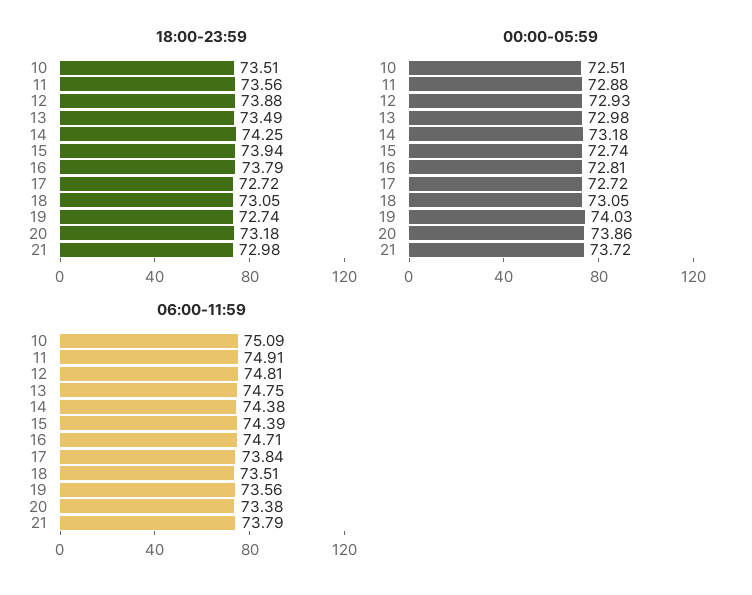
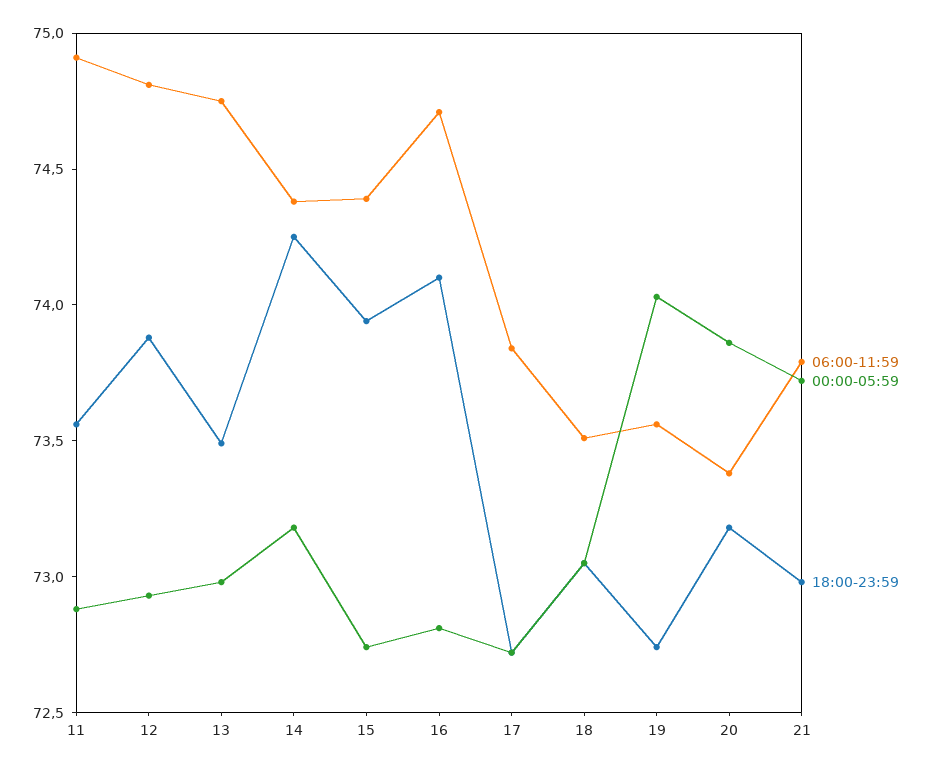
18:00-23:59, 10: 73.51 -> none
18:00-23:59, 16: 73.79 -> 74.1
00:00-05:59, 10: 72.51 -> none
06:00-11:59, 10: 75.09 -> none

